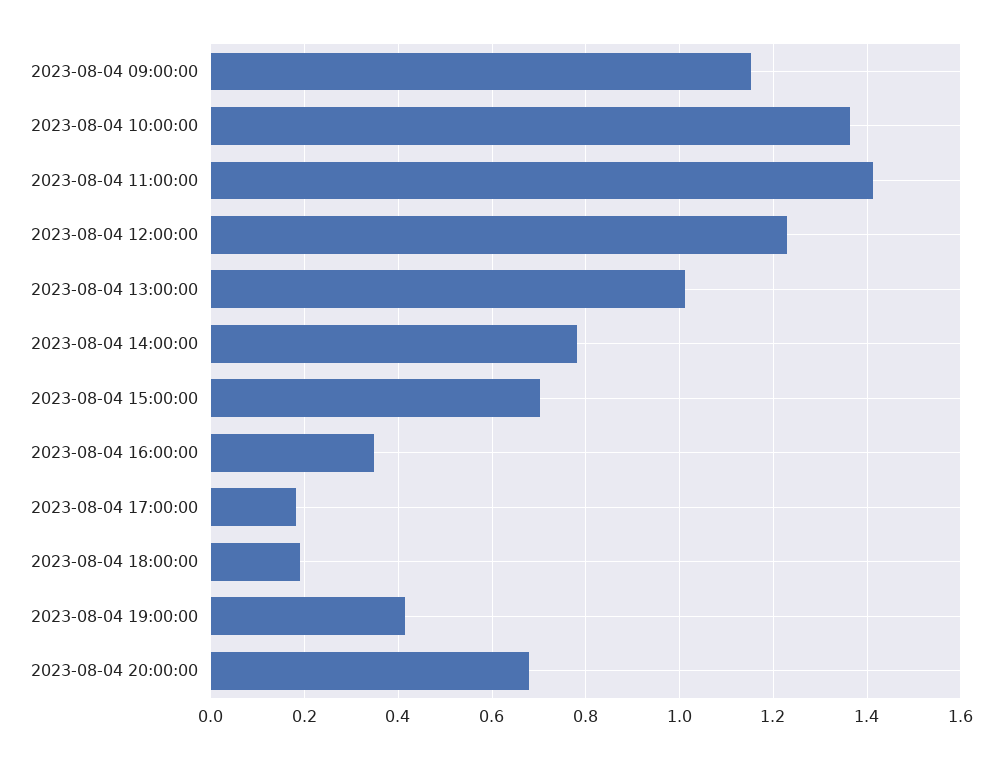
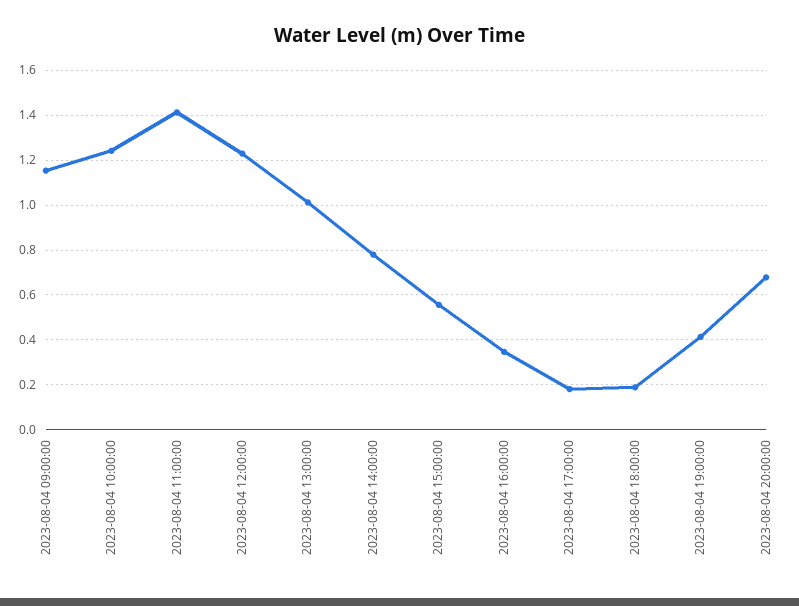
2023-08-04 10:00:00: 1.36 -> 1.25
2023-08-04 15:00:00: 0.7 -> 0.55

